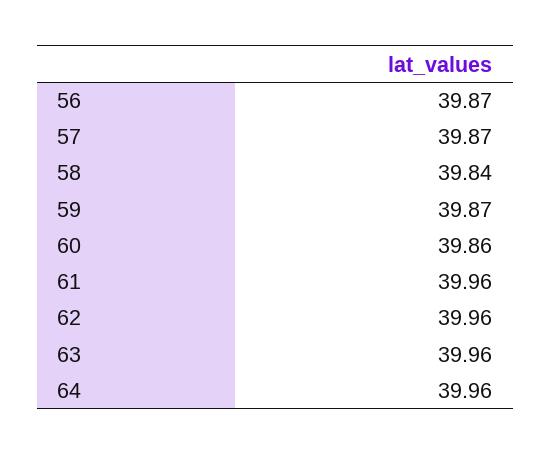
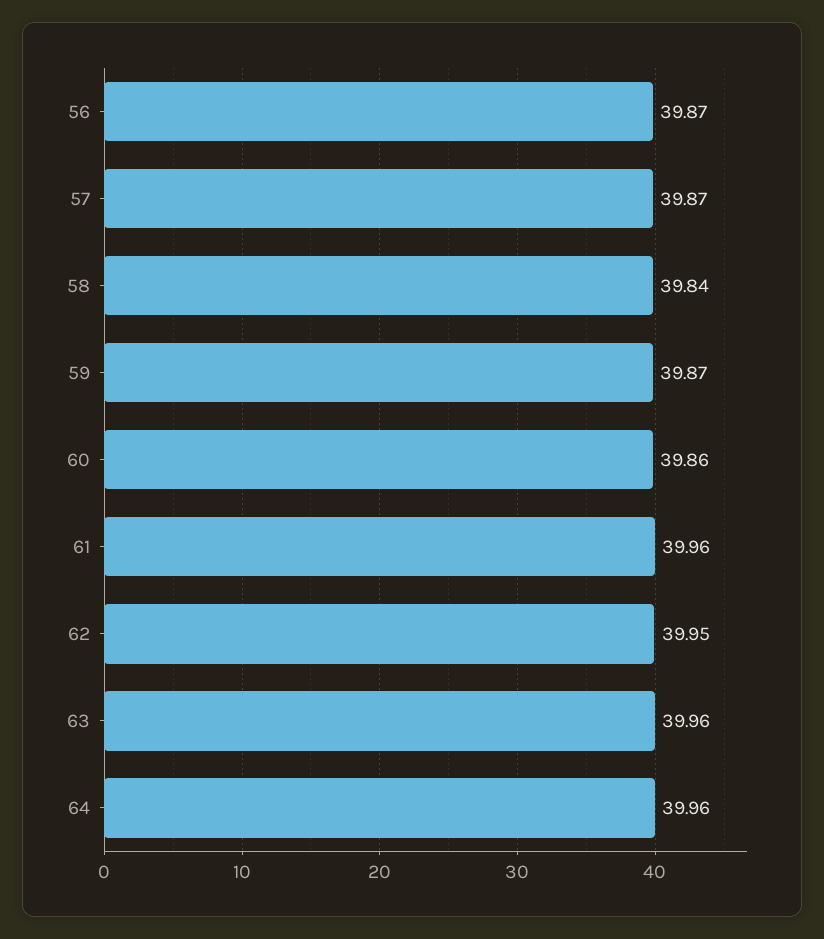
62: 39.96 -> 39.95

